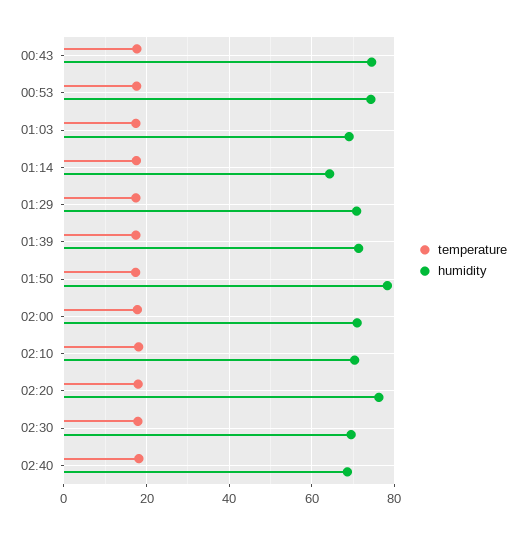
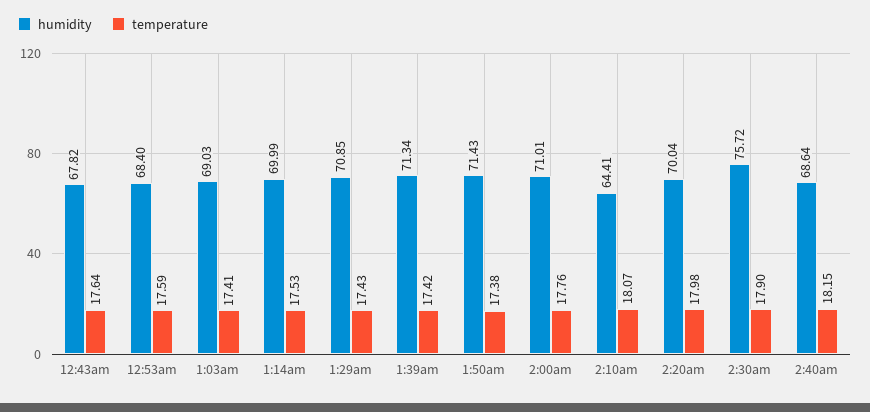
humidity, 00:43: 74 -> 67.82
humidity, 00:53: 74 -> 68.4
humidity, 01:14: 64 -> 69.99
humidity, 01:50: 78 -> 71.43
humidity, 02:10: 70 -> 64.41
humidity, 02:20: 76 -> 70.04
humidity, 02:30: 70 -> 75.72

